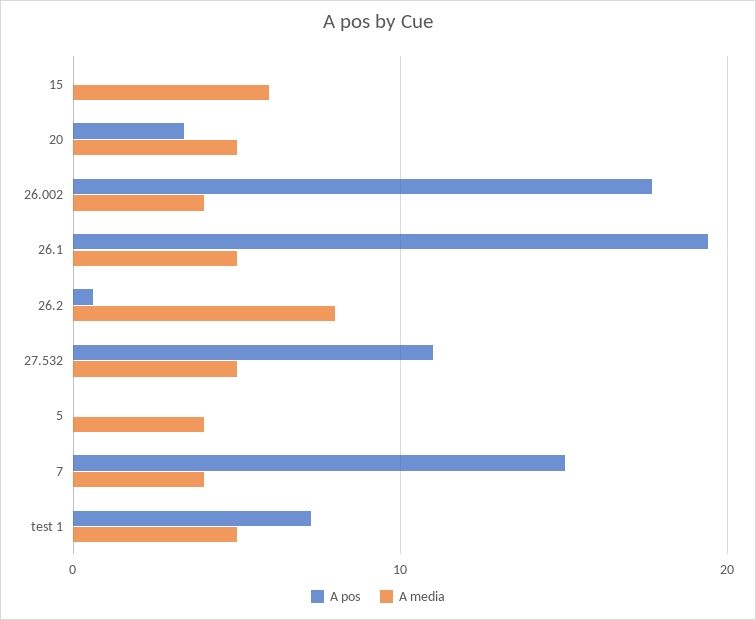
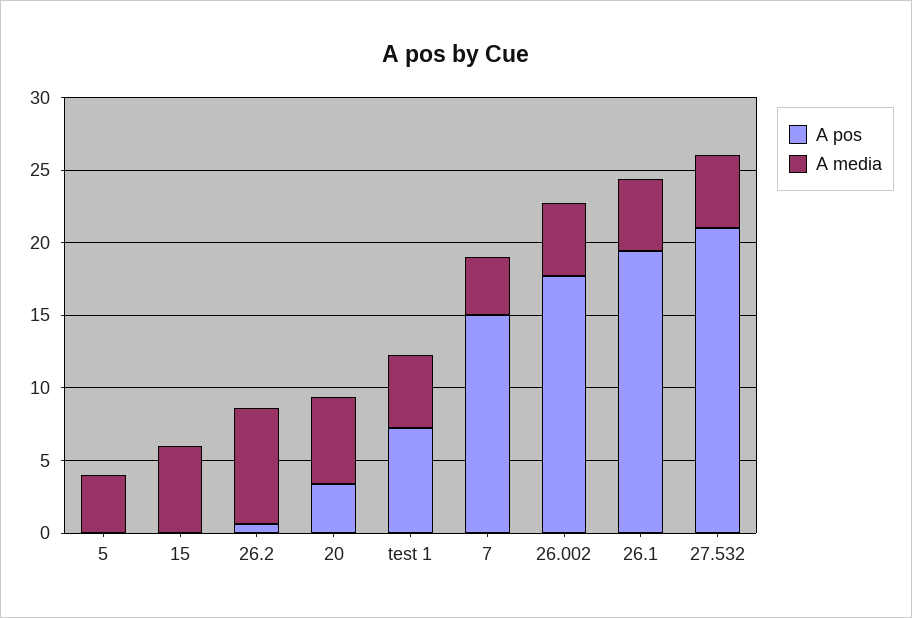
A media, 20: 5 -> 6
A media, 26.002: 4 -> 5
A pos, 27.532: 11 -> 21

